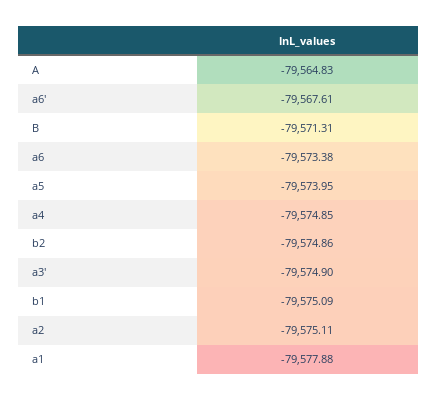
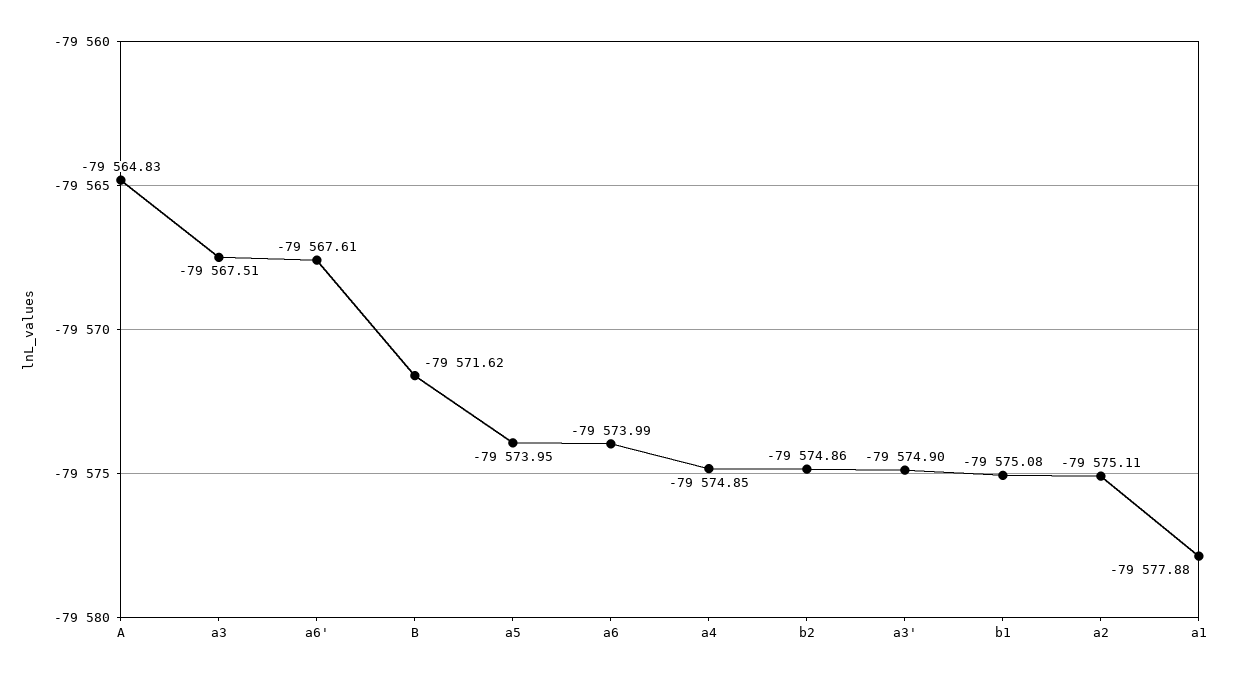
B: -79571.31 -> -79571.62
a6: -79573.38 -> -79573.99
b1: -79575.09 -> -79575.08
a3: none -> -79567.51

